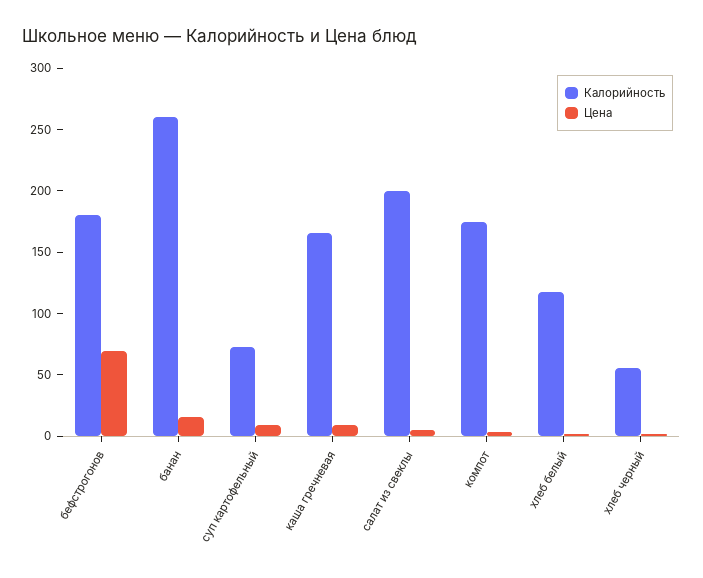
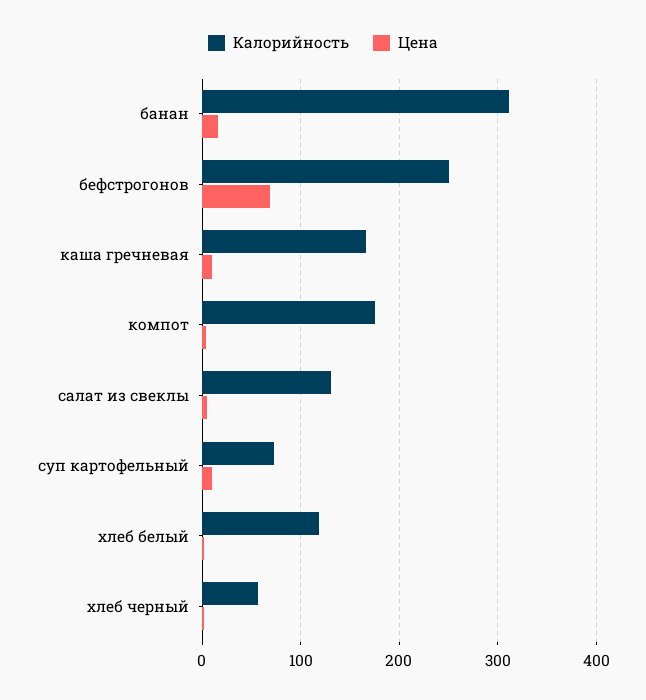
Калорийность, бефстрогонов: 180 -> 250
Калорийность, банан: 260 -> 310
Калорийность, салат из свеклы: 200 -> 130

